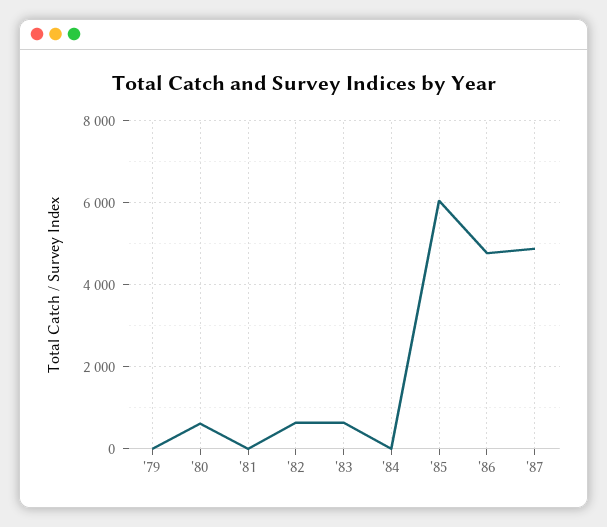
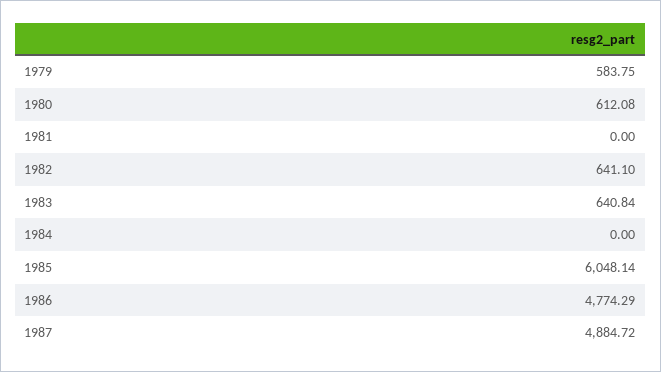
'79: 0 -> 583.75

